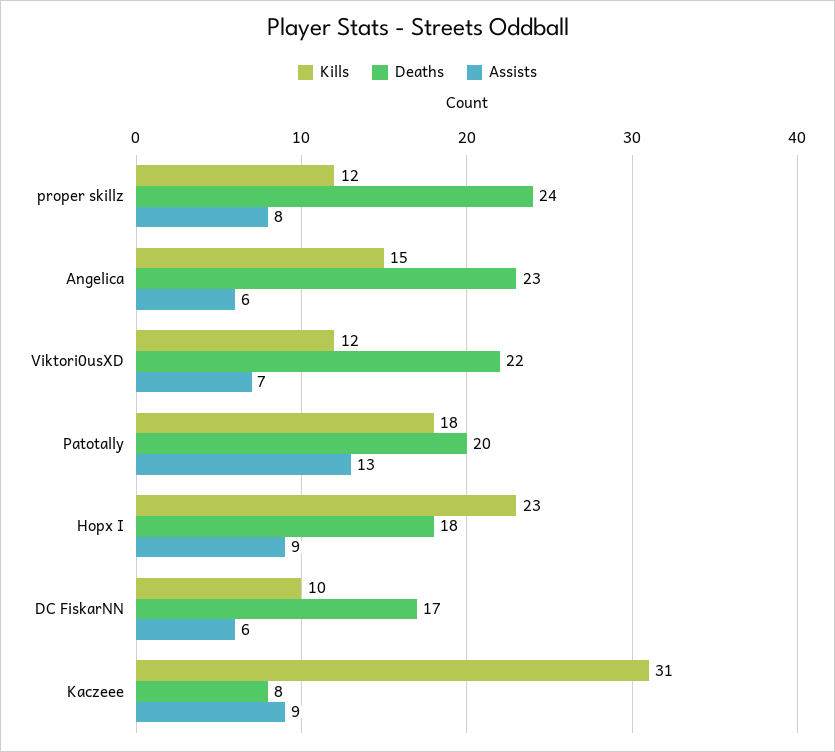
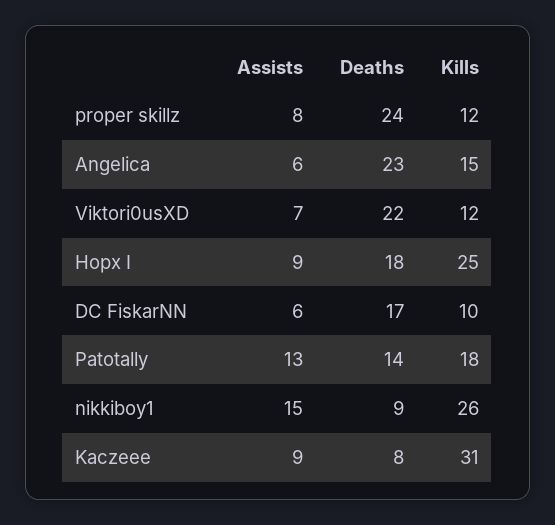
Deaths, Patotally: 20 -> 14
Kills, Hopx I: 23 -> 25
Assists, nikkiboy1: none -> 15
Deaths, nikkiboy1: none -> 9
Kills, nikkiboy1: none -> 26

